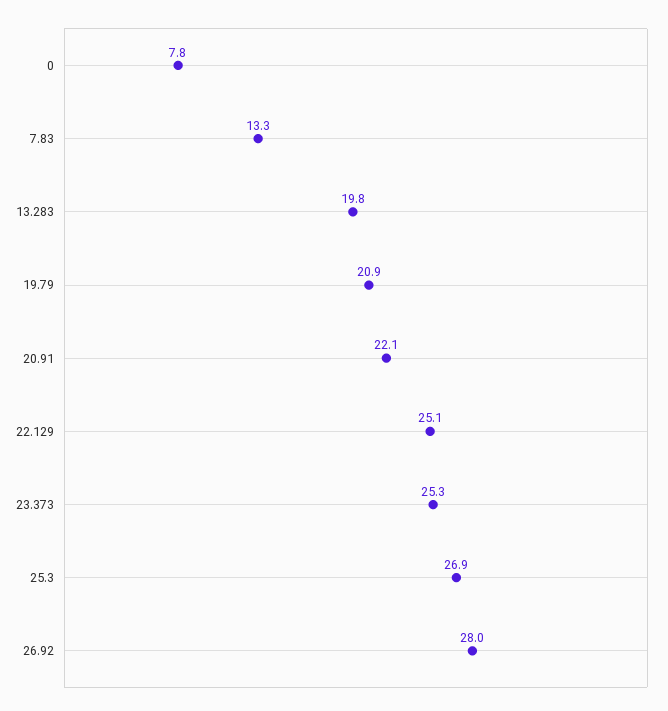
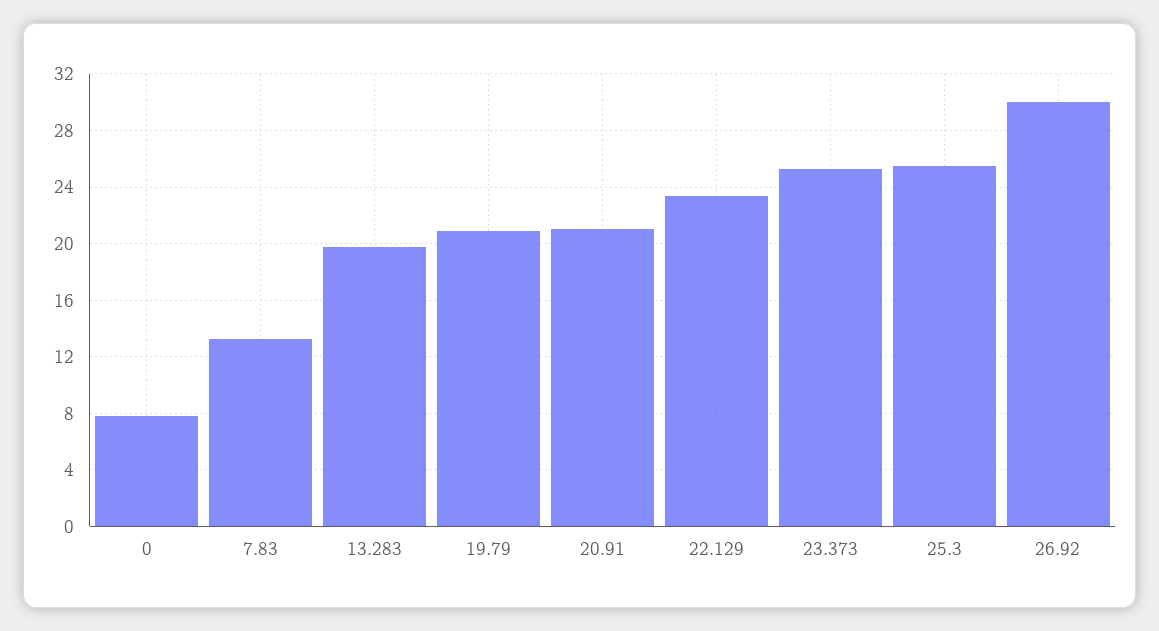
20.91: 22.1 -> 21
22.129: 25.1 -> 23.5
25.3: 26.9 -> 25.5
26.92: 28 -> 30

